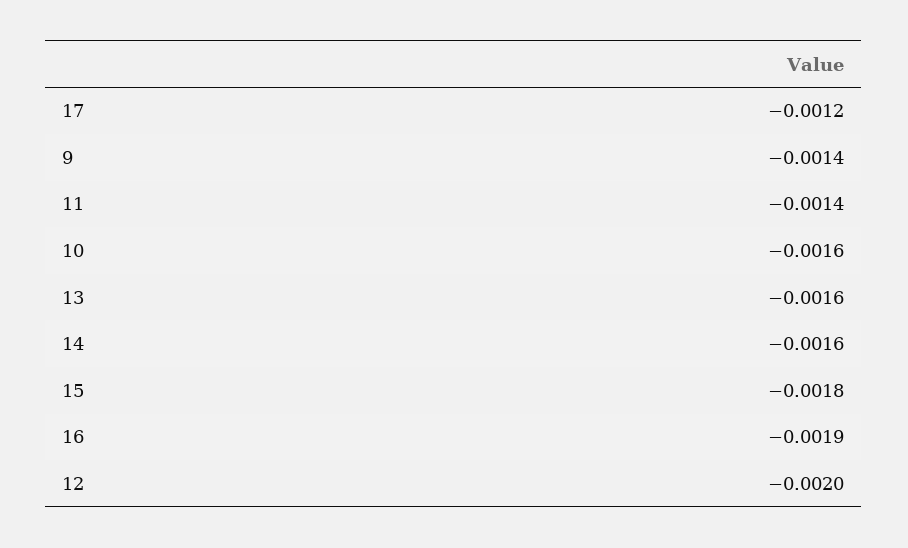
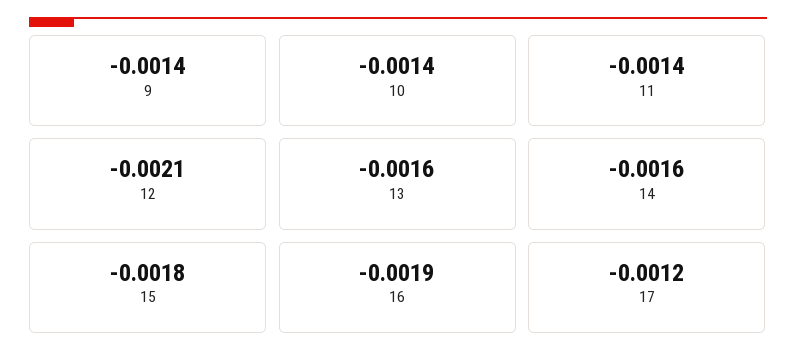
10: -0.0016 -> -0.0014
12: -0.002 -> -0.0021

